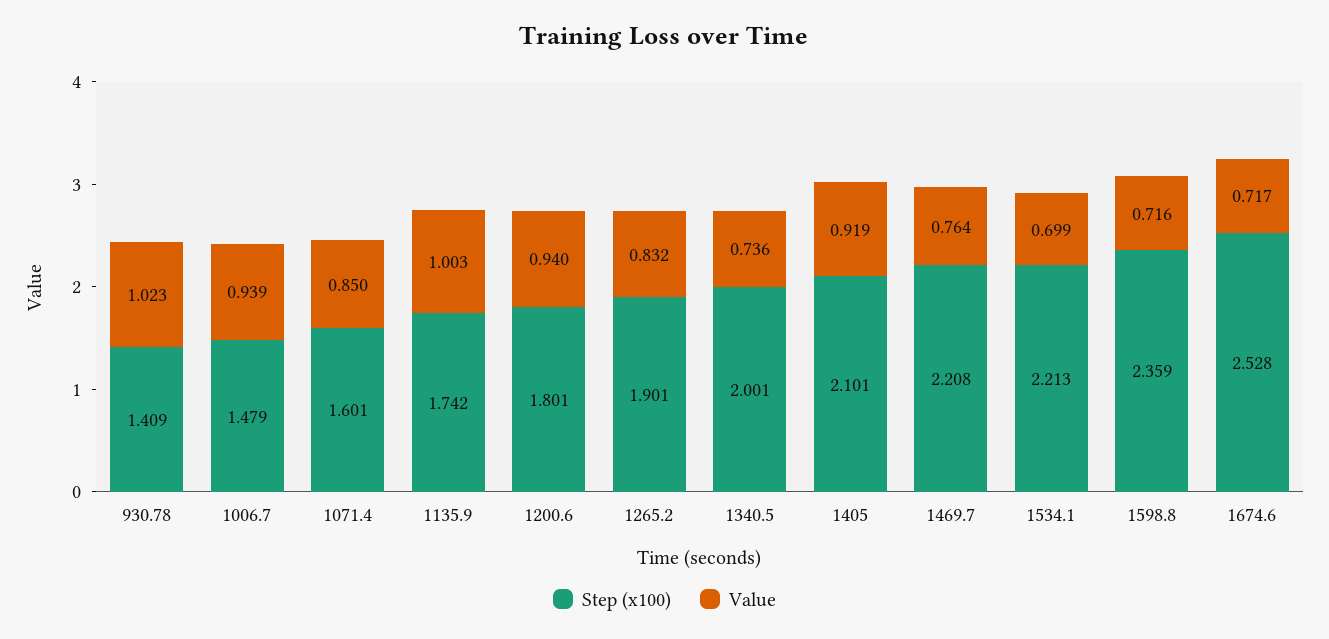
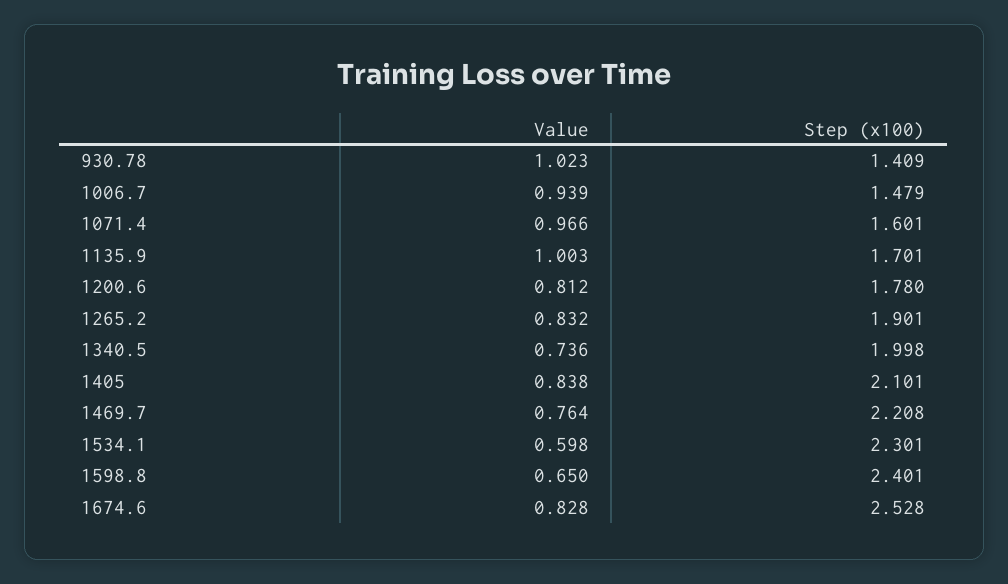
Value, 1071.4: 0.85 -> 0.966
Step (x100), 1135.9: 1.742 -> 1.701
Step (x100), 1200.6: 1.801 -> 1.78
Value, 1200.6: 0.94 -> 0.812
Step (x100), 1340.5: 2.001 -> 1.998
Value, 1405: 0.919 -> 0.838
Step (x100), 1534.1: 2.213 -> 2.301
Value, 1534.1: 0.699 -> 0.598
Step (x100), 1598.8: 2.359 -> 2.401
Value, 1598.8: 0.716 -> 0.65
Value, 1674.6: 0.717 -> 0.828

